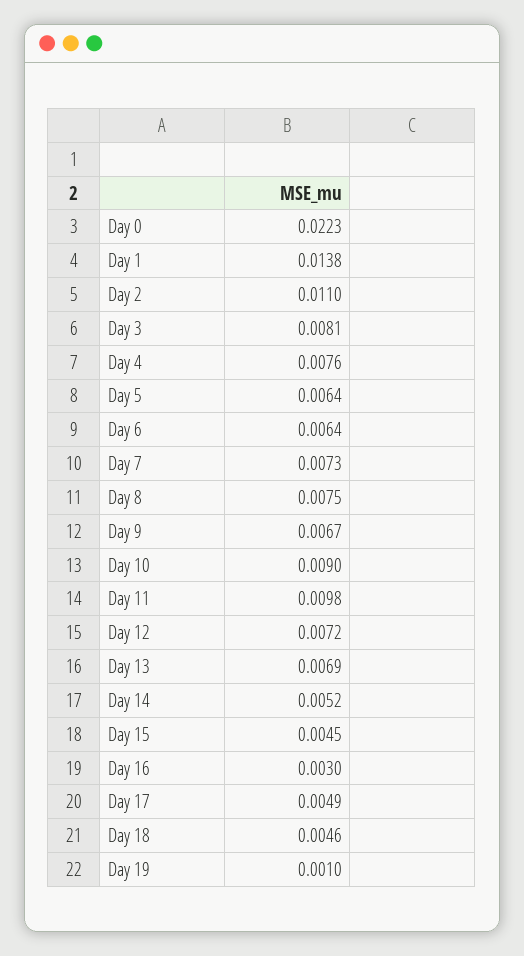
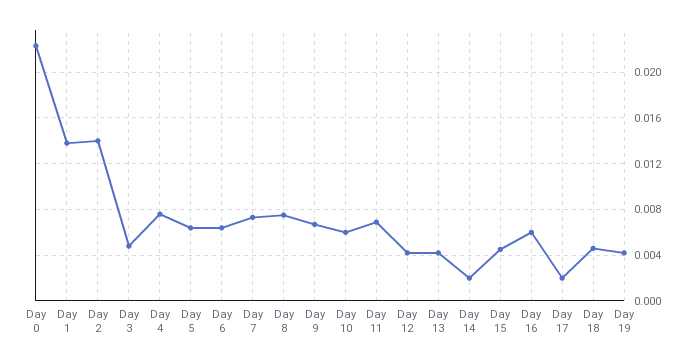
Day 2: 0.011 -> 0.014
Day 3: 0.0081 -> 0.005
Day 10: 0.009 -> 0.006
Day 11: 0.0098 -> 0.007
Day 12: 0.0072 -> 0.004
Day 13: 0.0069 -> 0.004
Day 14: 0.0052 -> 0.002
Day 16: 0.003 -> 0.006
Day 17: 0.0049 -> 0.002
Day 19: 0.001 -> 0.004

